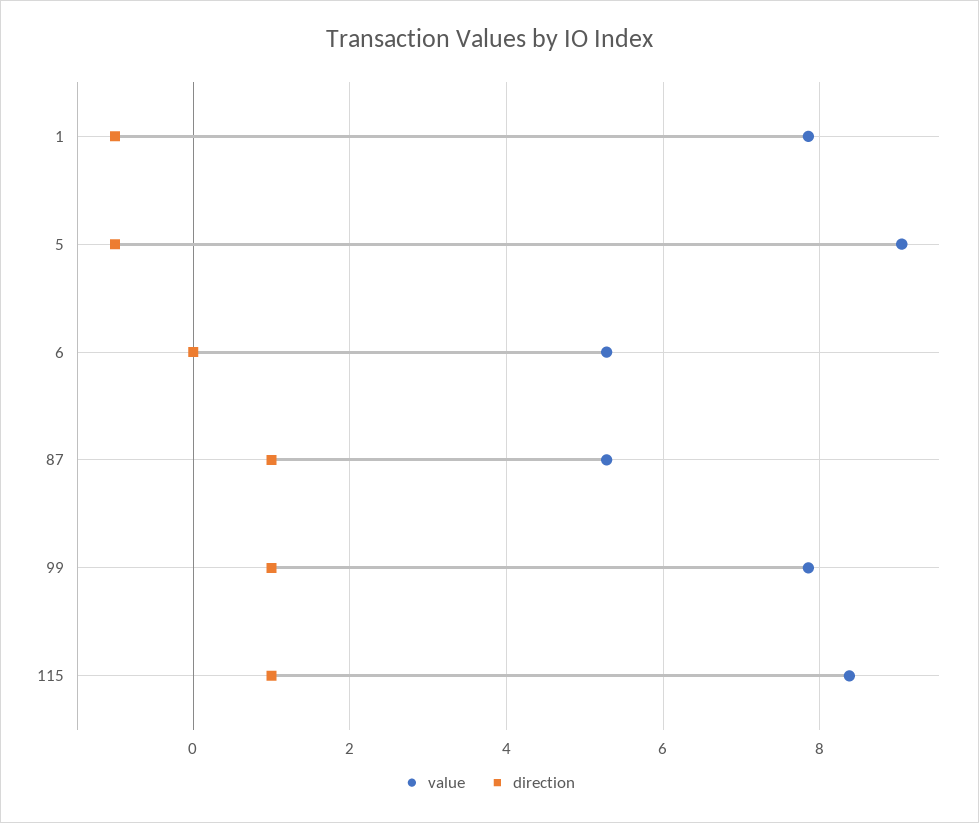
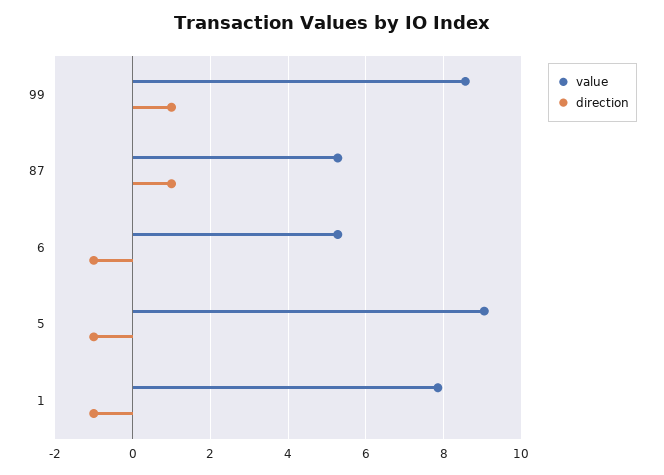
direction, 6: 0 -> -1
value, 99: 7.8 -> 8.6
value, 115: 8.4 -> none
direction, 115: 1 -> none

